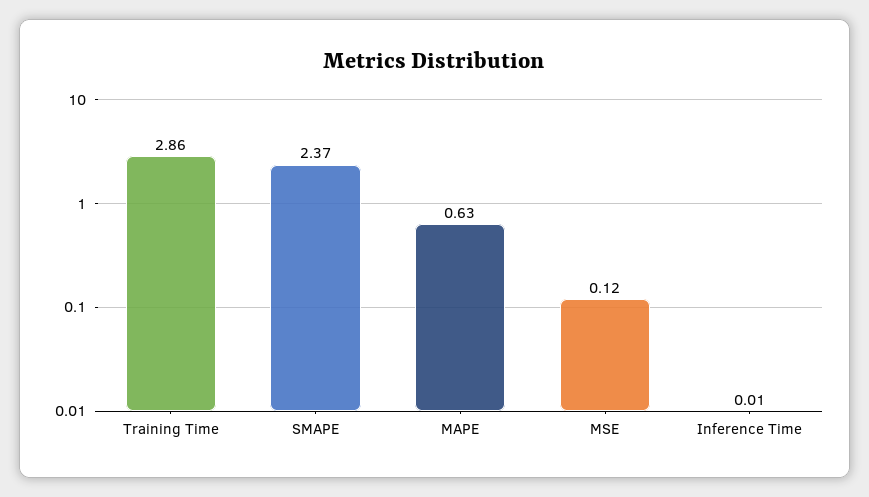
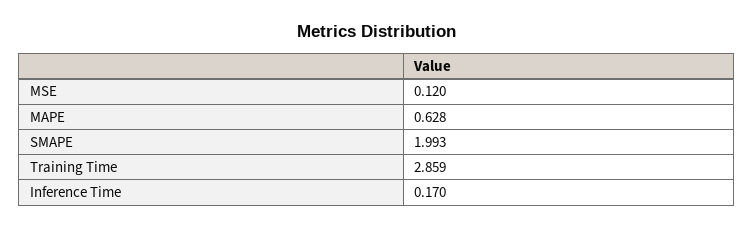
SMAPE: 2.37 -> 1.993
Inference Time: 0.01 -> 0.17

